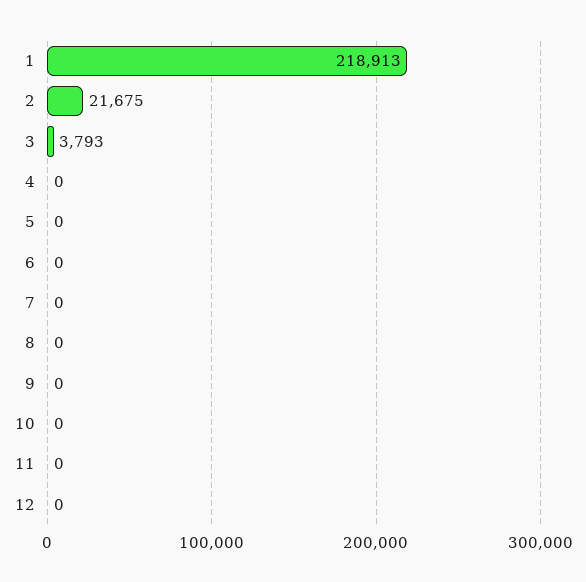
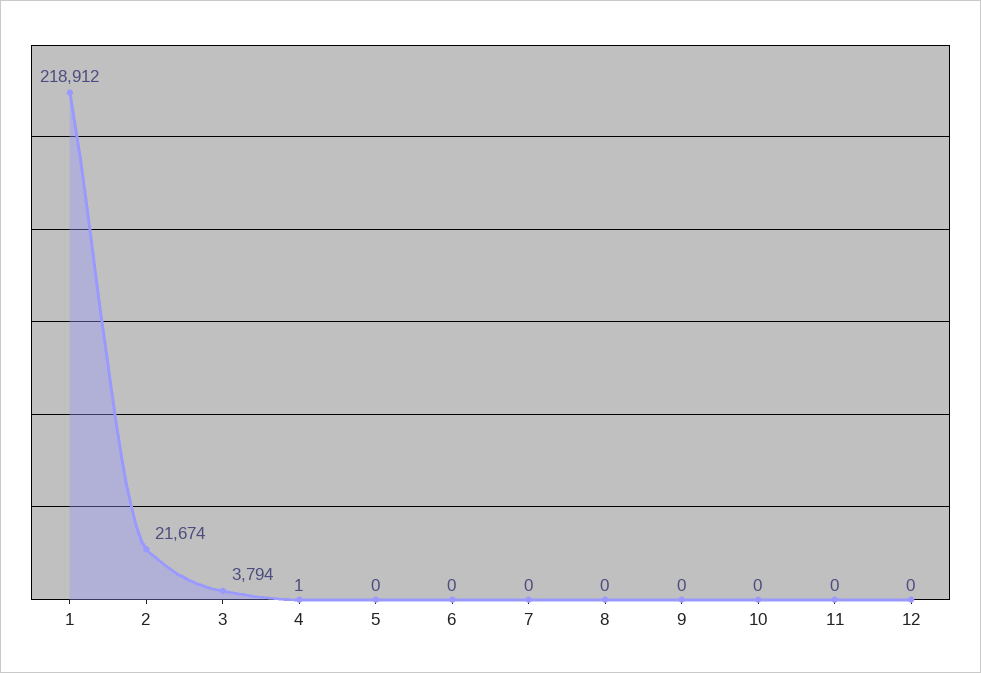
1: 218913 -> 218912
2: 21675 -> 21674
3: 3793 -> 3794
4: 0 -> 1

